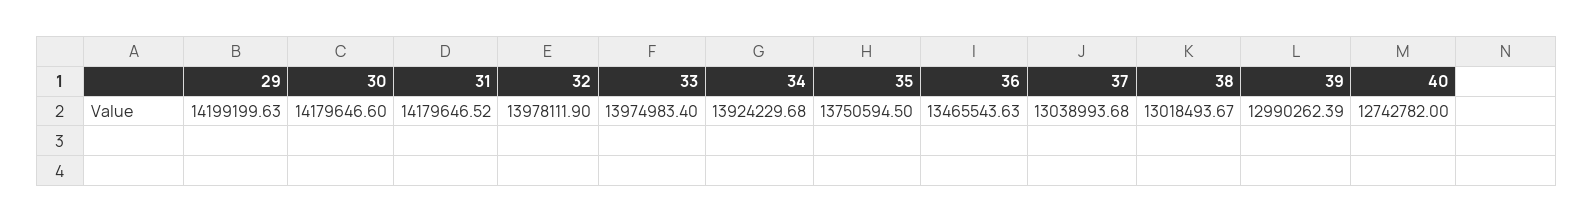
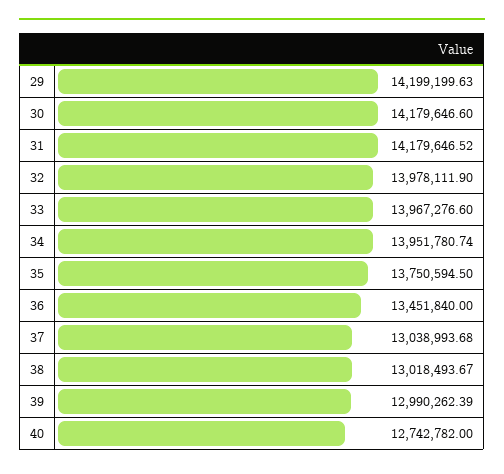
33: 13974983.4 -> 13967276.6
34: 13924229.68 -> 13951780.74
36: 13465543.63 -> 13451840

